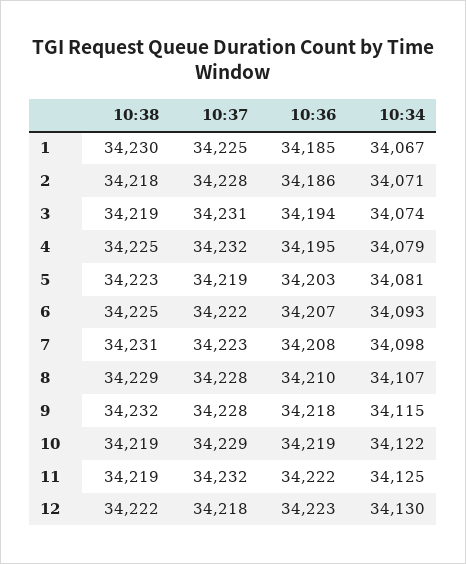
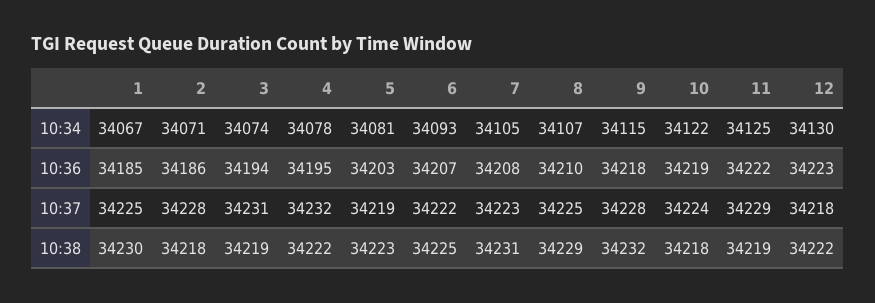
10:38, 4: 34225 -> 34222
10:34, 4: 34079 -> 34078
10:34, 7: 34098 -> 34105
10:37, 8: 34228 -> 34225
10:38, 10: 34219 -> 34218
10:37, 10: 34229 -> 34224
10:37, 11: 34232 -> 34229

